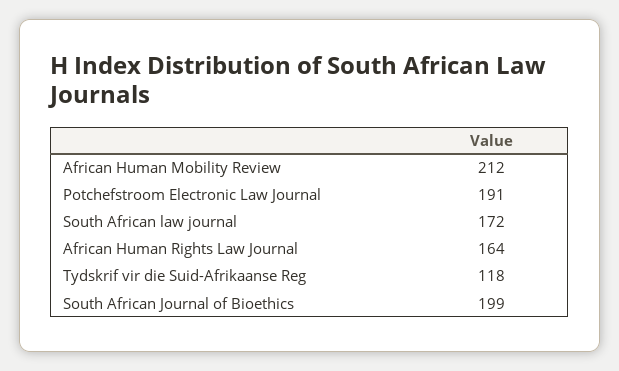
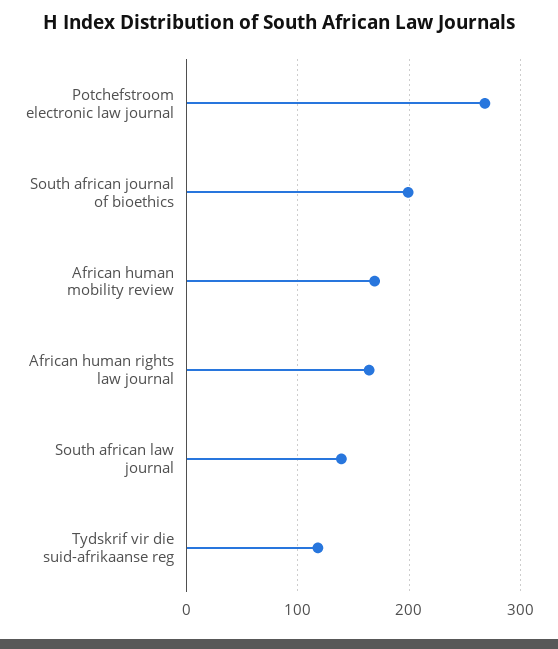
African Human Mobility Review: 212 -> 170
Potchefstroom Electronic Law Journal: 191 -> 270
South African law journal: 172 -> 140

